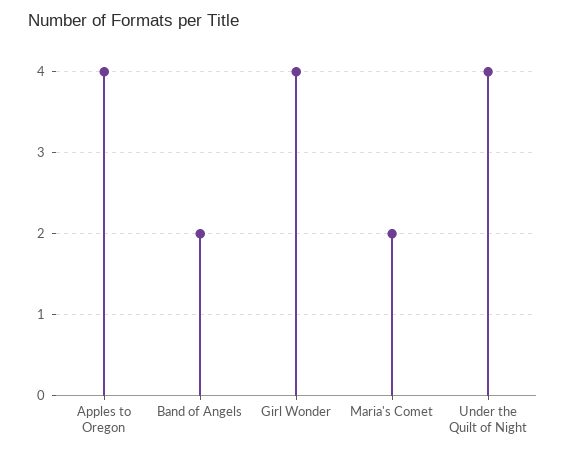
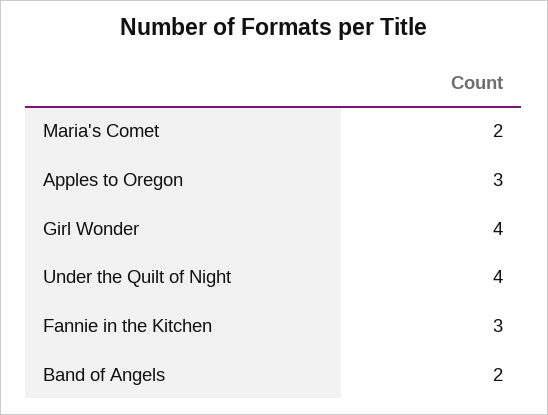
Apples to Oregon: 4 -> 3
Fannie in the Kitchen: none -> 3

